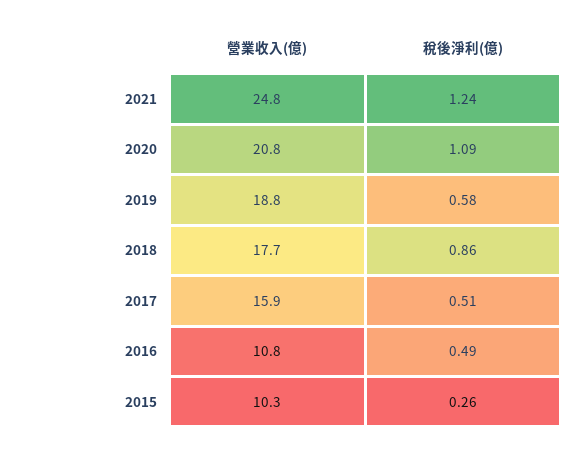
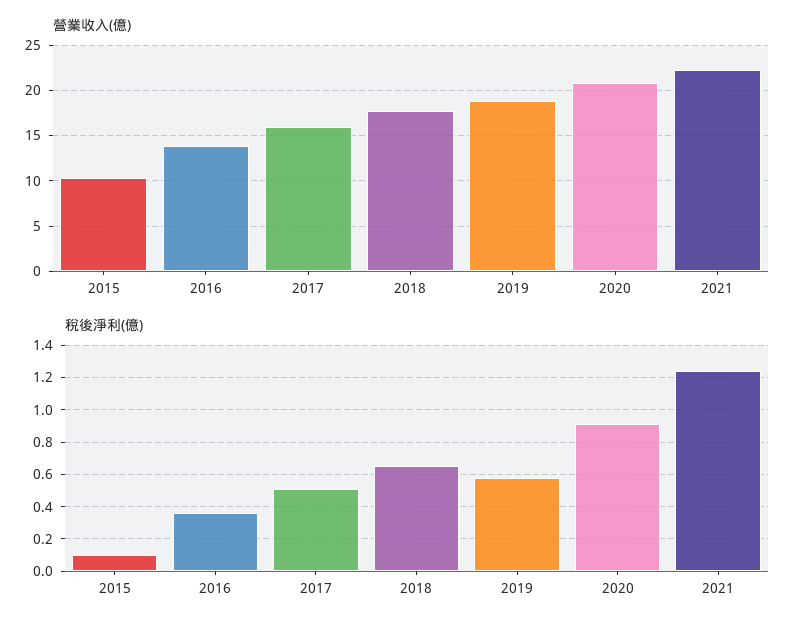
營業收入(億), 2021: 24.8 -> 22
稅後淨利(億), 2020: 1.09 -> 0.9
稅後淨利(億), 2018: 0.86 -> 0.65
營業收入(億), 2016: 10.8 -> 14
稅後淨利(億), 2016: 0.49 -> 0.35
稅後淨利(億), 2015: 0.26 -> 0.1

